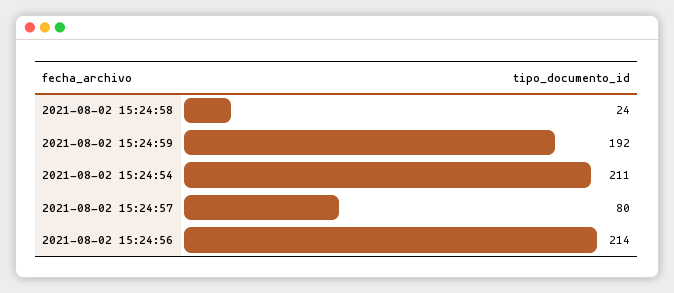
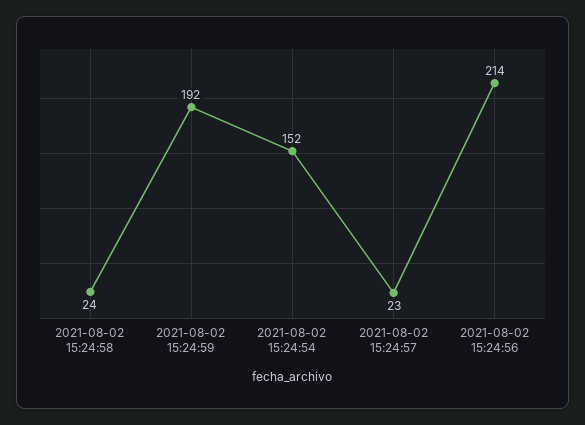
2021-08-02 15:24:54: 211 -> 152
2021-08-02 15:24:57: 80 -> 23

